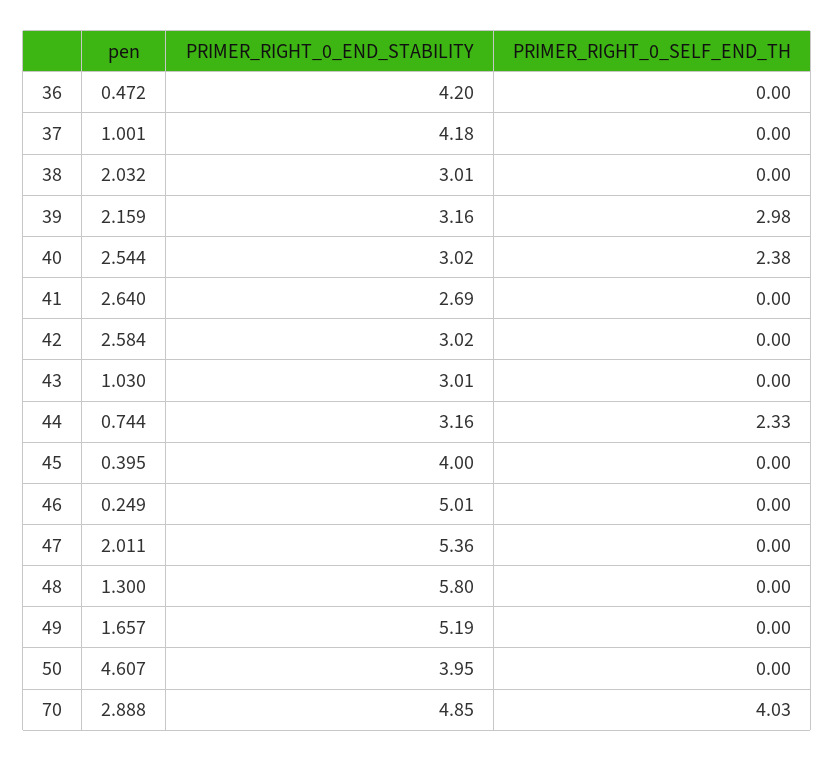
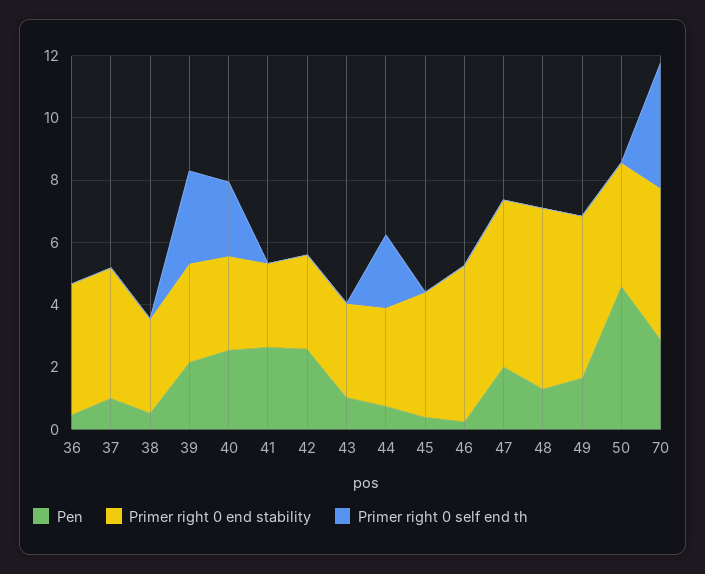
pen, 38: 2.032 -> 0.5

